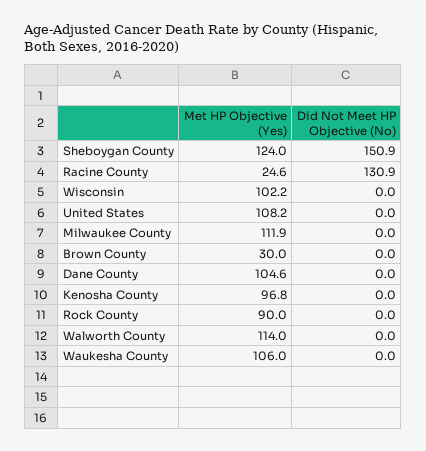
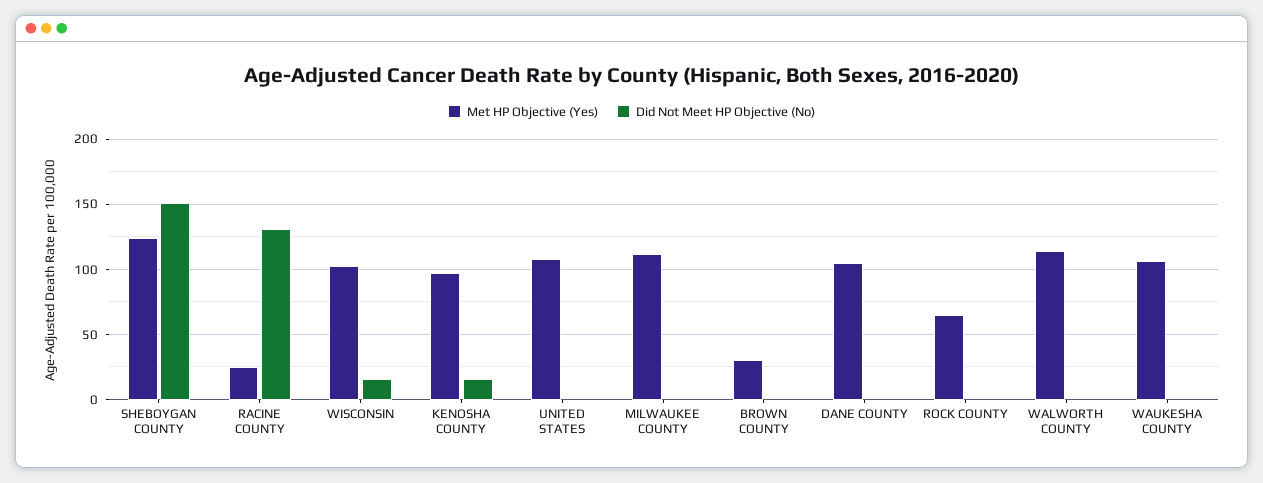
Did Not Meet HP Objective (No), Wisconsin: 0 -> 15
Did Not Meet HP Objective (No), Kenosha County: 0 -> 15
Met HP Objective (Yes), Rock County: 90 -> 65

